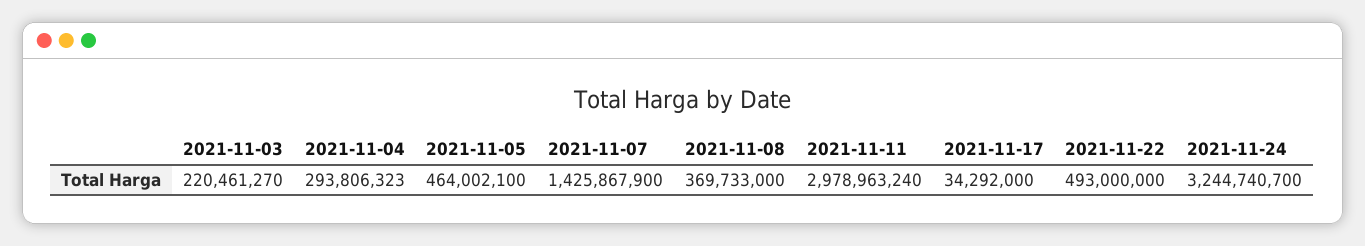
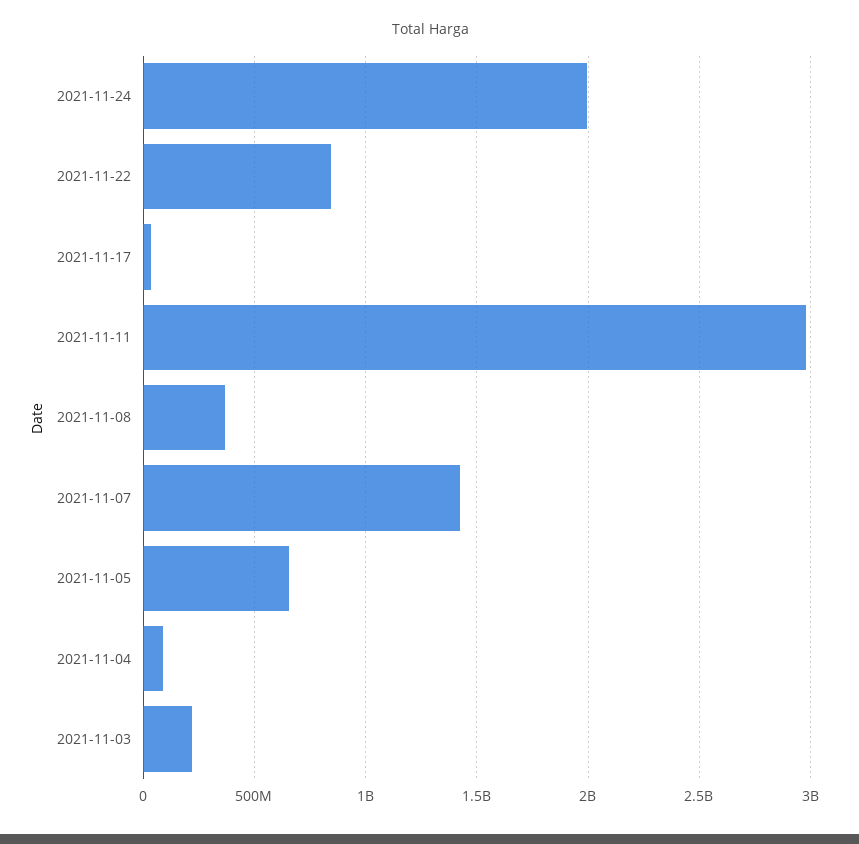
2021-11-04: 293806323 -> 100000000
2021-11-05: 464002100 -> 650000000
2021-11-22: 493000000 -> 850000000
2021-11-24: 3244740700 -> 2000000000

